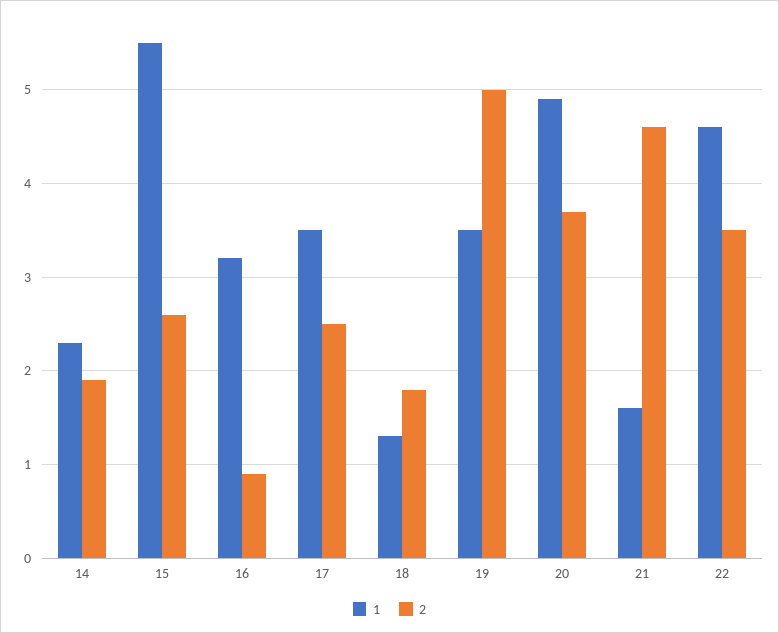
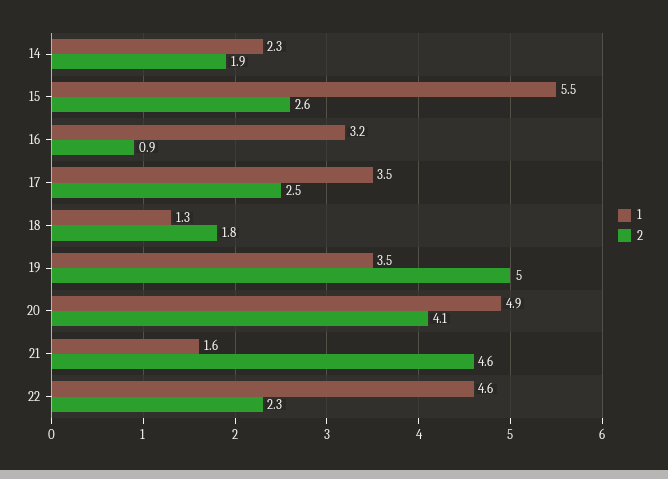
2, 20: 3.7 -> 4.1
2, 22: 3.5 -> 2.3

